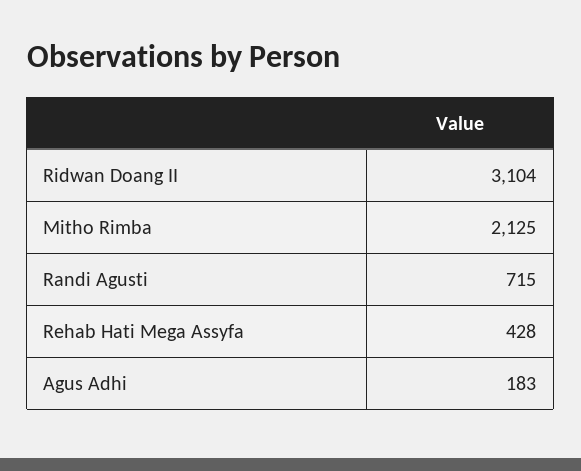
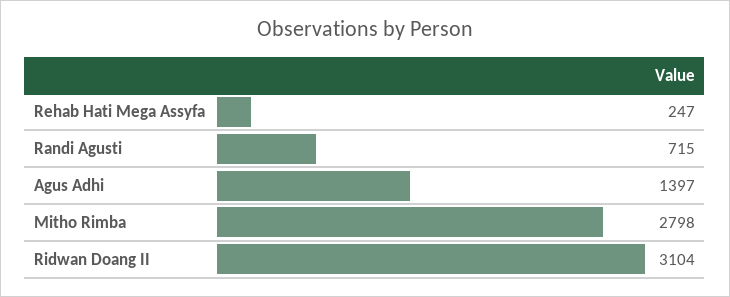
Mitho Rimba: 2125 -> 2798
Rehab Hati Mega Assyfa: 428 -> 247
Agus Adhi: 183 -> 1397

